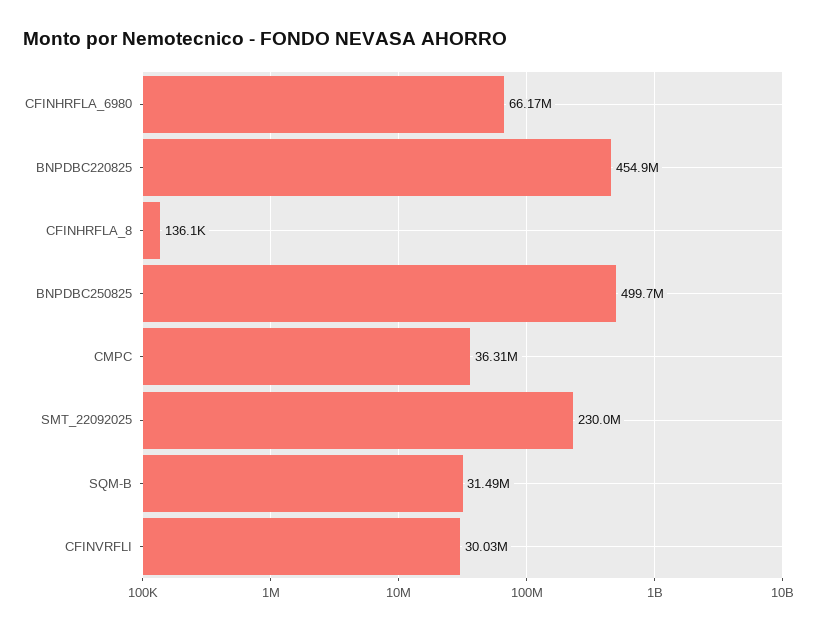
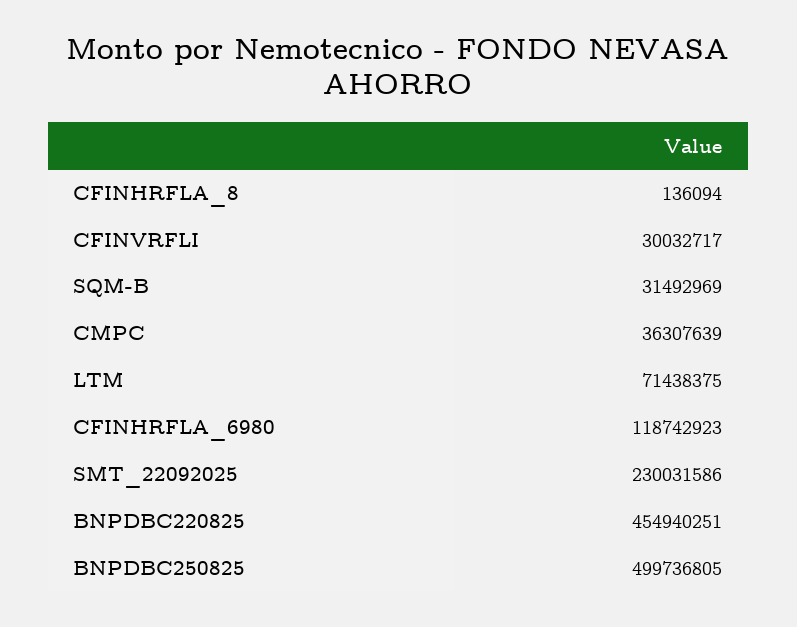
CFINHRFLA_6980: 66170000 -> 118742923
LTM: none -> 71438375

